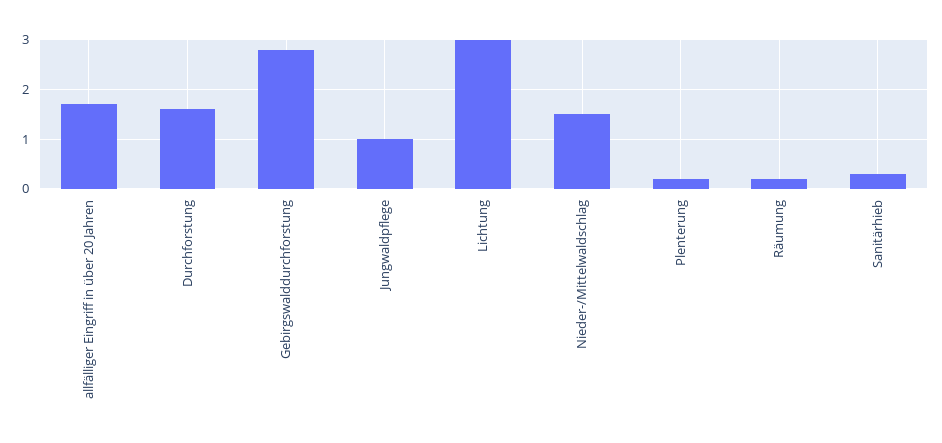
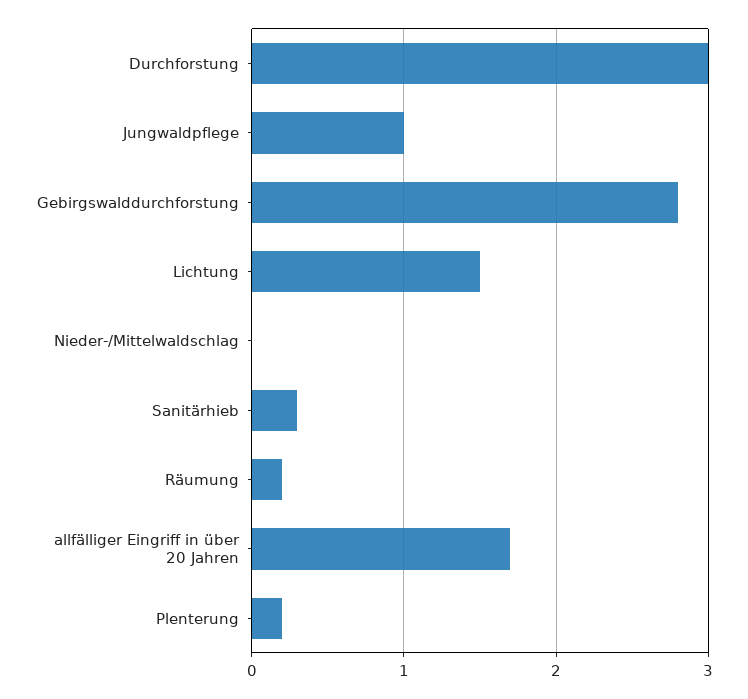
Durchforstung: 1.5 -> 3
Lichtung: 3 -> 1.5
Nieder-/Mittelwaldschlag: 1.5 -> 0

